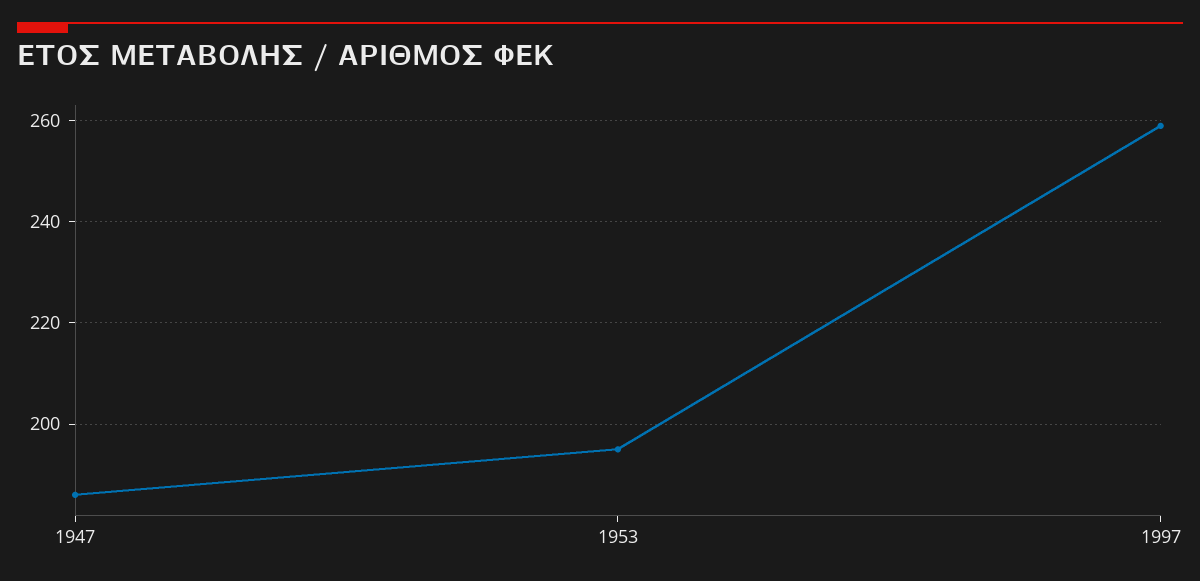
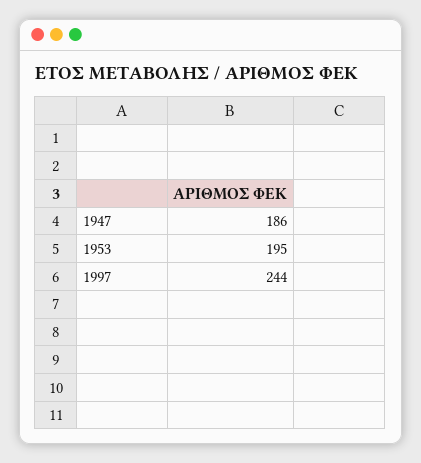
1997: 260 -> 244

